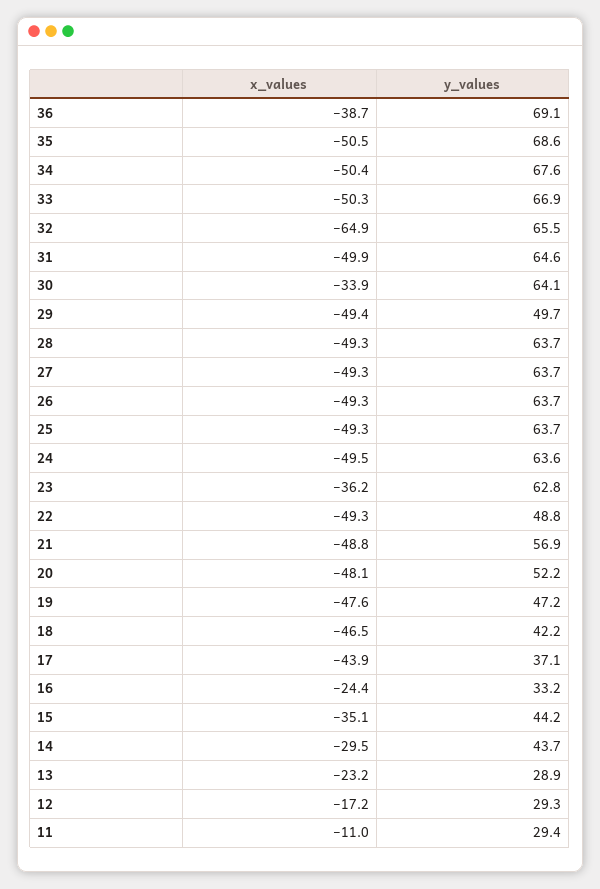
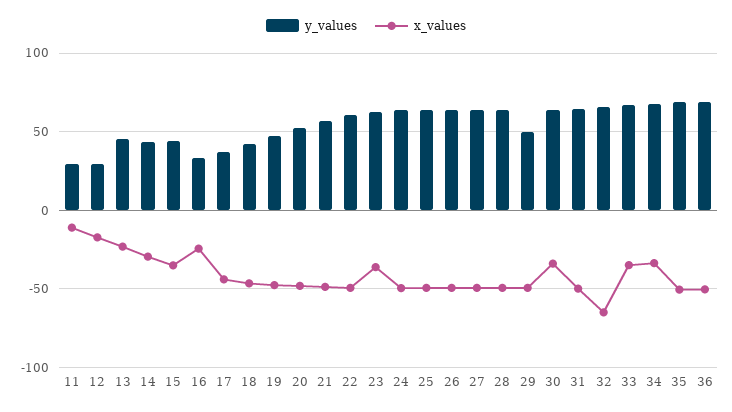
x_values, 36: -38.7 -> -50
x_values, 34: -50.4 -> -35
x_values, 33: -50.3 -> -35
y_values, 22: 48.8 -> 60
y_values, 13: 28.9 -> 45

